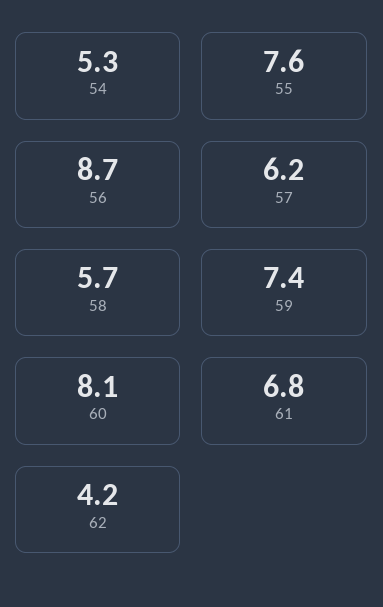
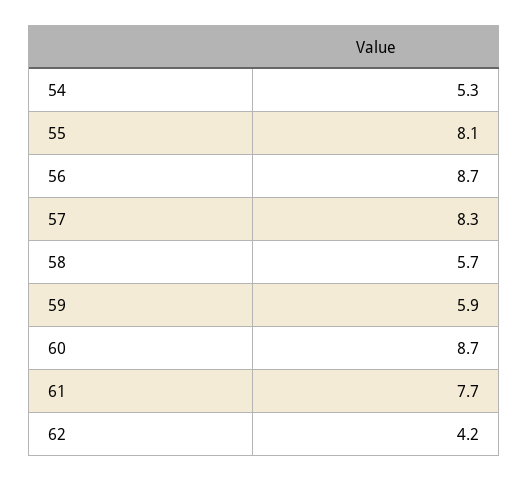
55: 7.6 -> 8.1
57: 6.2 -> 8.3
59: 7.4 -> 5.9
60: 8.1 -> 8.7
61: 6.8 -> 7.7

